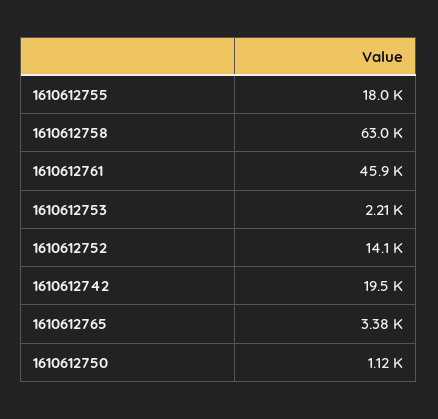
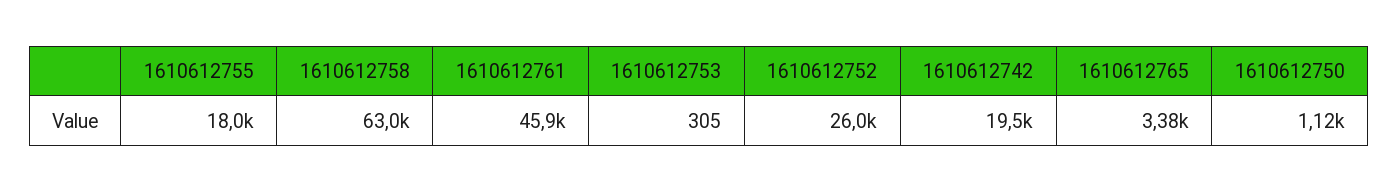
1610612753: 2210 -> 305
1610612752: 14100 -> 26000

